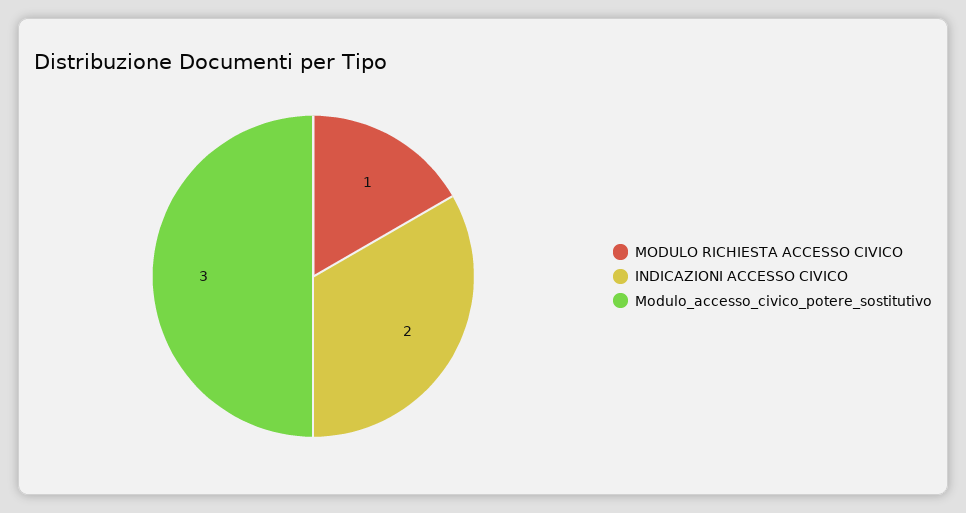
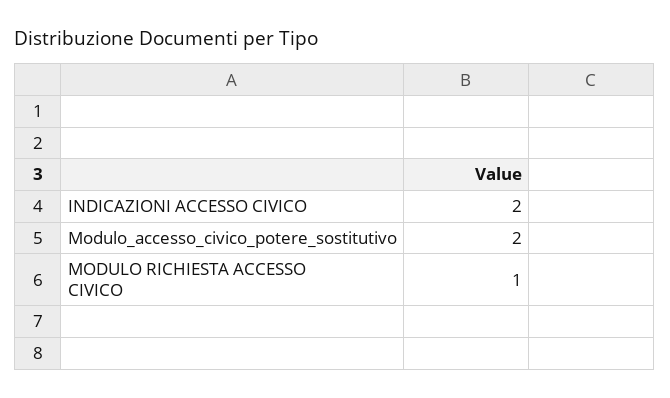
Modulo_accesso_civico_potere_sostitutivo: 3 -> 2

